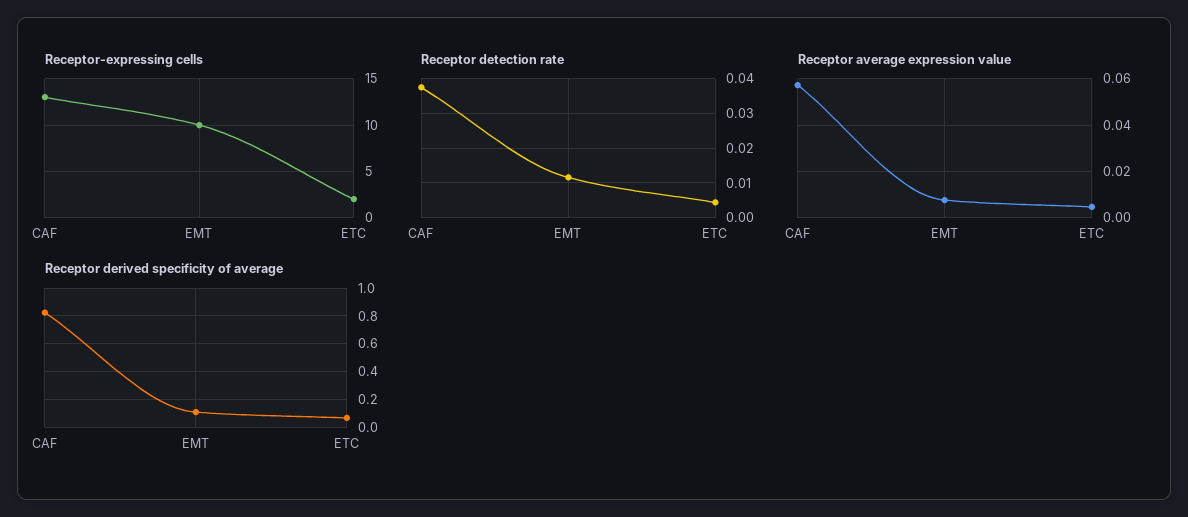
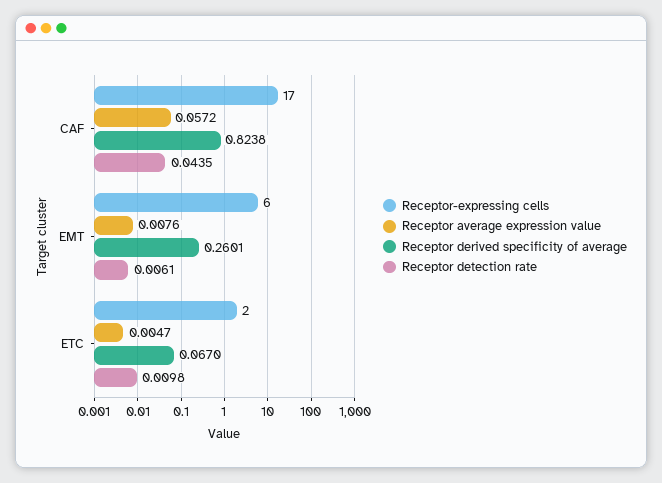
Receptor-expressing cells, CAF: 13 -> 17
Receptor-expressing cells, EMT: 10 -> 6
Receptor detection rate, CAF: 0.038 -> 0.0435
Receptor detection rate, EMT: 0.012 -> 0.0061
Receptor detection rate, ETC: 0.004 -> 0.0098
Receptor derived specificity of average, EMT: 0.1 -> 0.2601

